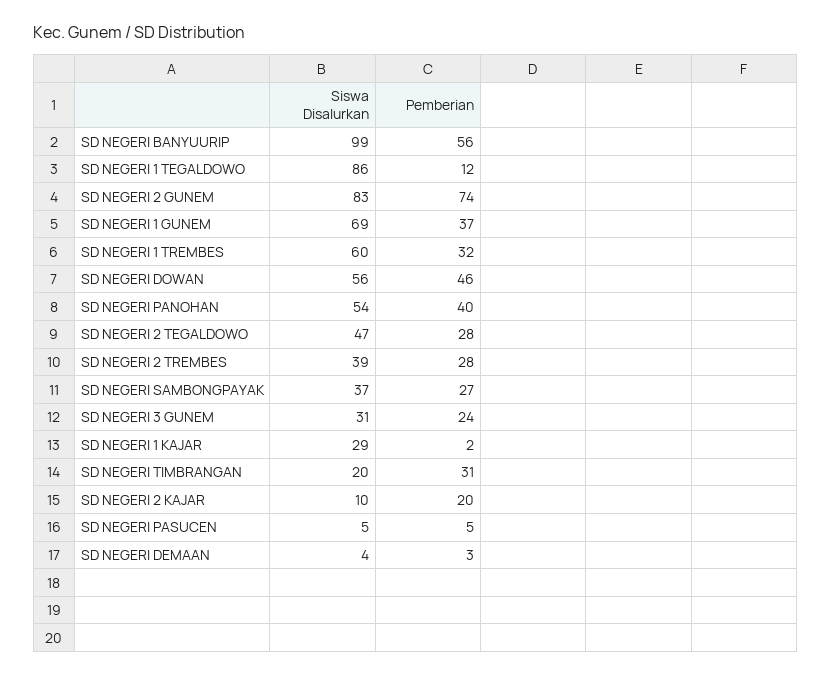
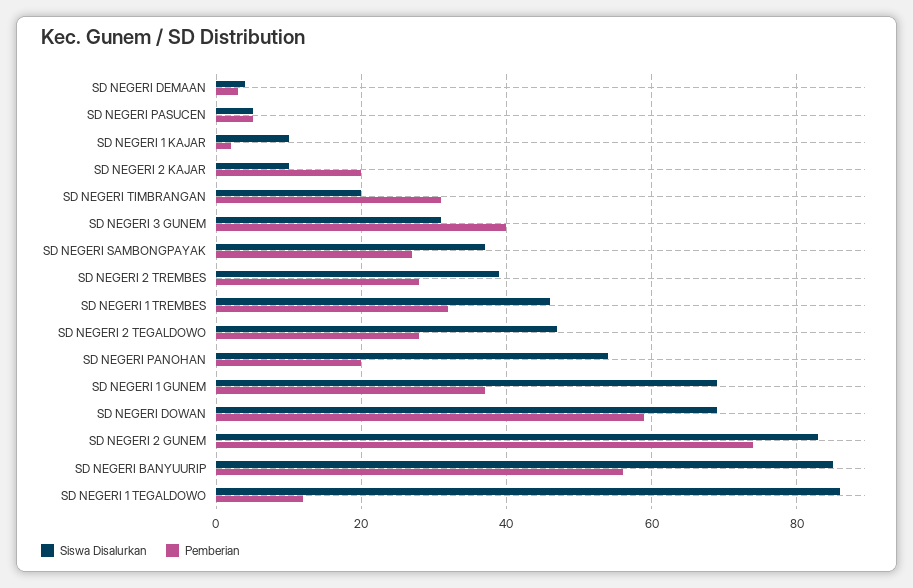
Siswa Disalurkan, SD NEGERI BANYUURIP: 99 -> 85
Siswa Disalurkan, SD NEGERI 1 TREMBES: 60 -> 45
Siswa Disalurkan, SD NEGERI DOWAN: 56 -> 70
Pemberian, SD NEGERI DOWAN: 46 -> 60
Pemberian, SD NEGERI PANOHAN: 40 -> 20
Pemberian, SD NEGERI 3 GUNEM: 24 -> 40
Siswa Disalurkan, SD NEGERI 1 KAJAR: 29 -> 10

